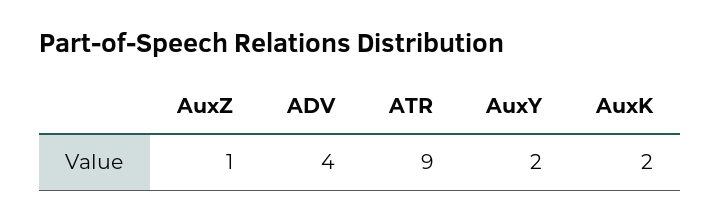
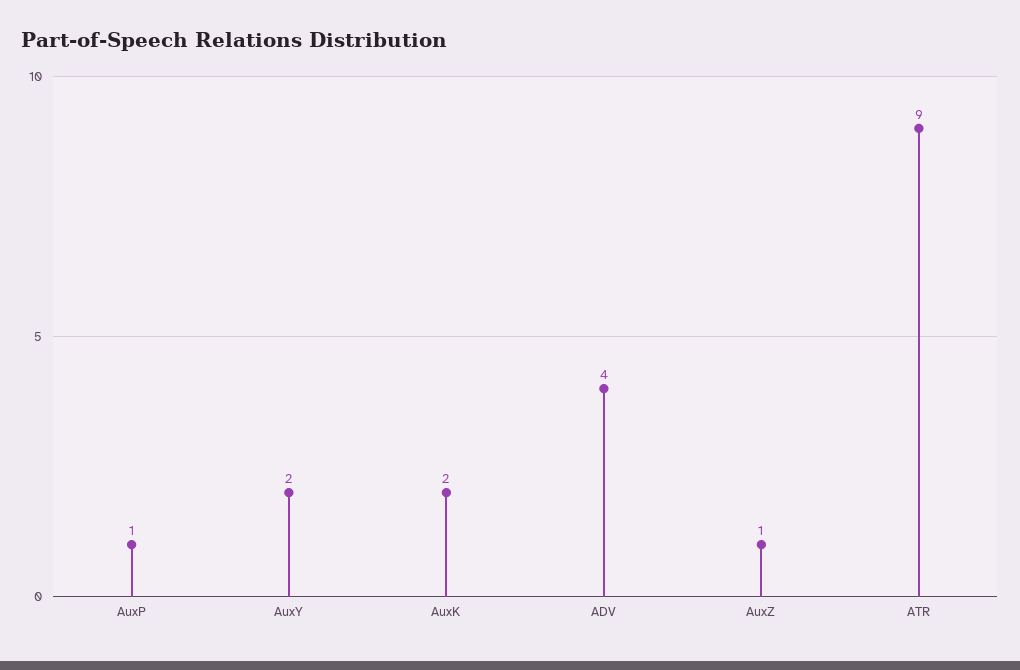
AuxP: none -> 1

